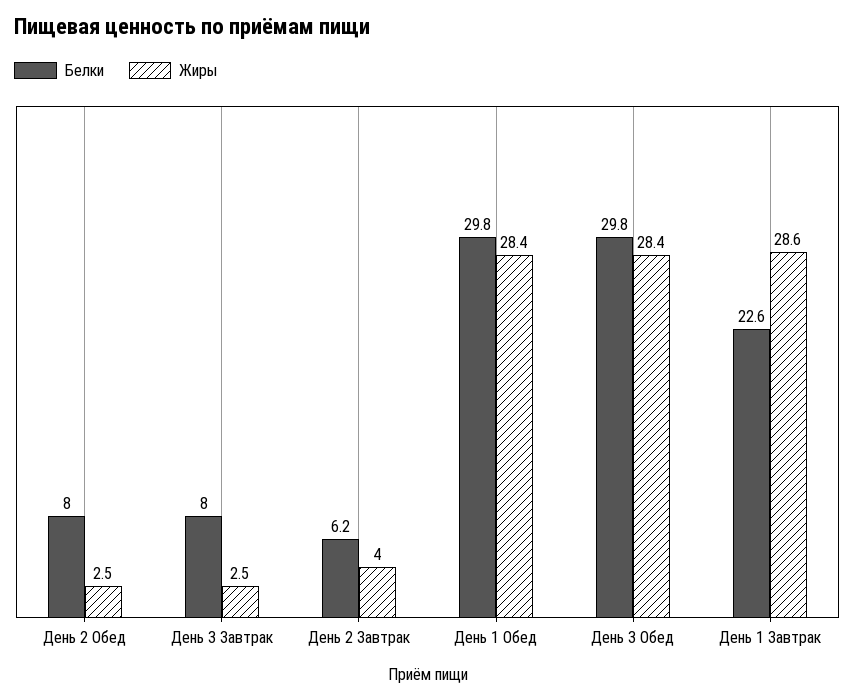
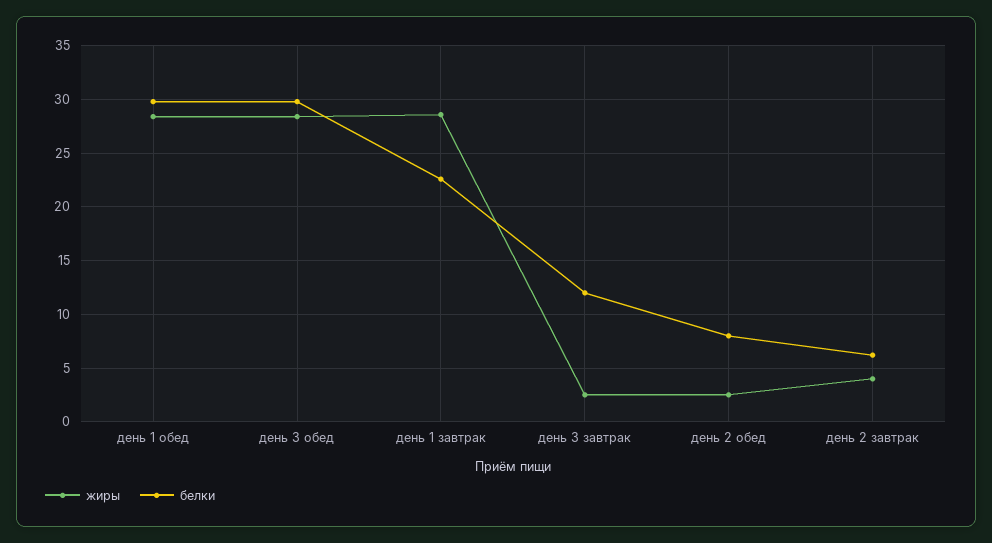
Белки, День 3 Завтрак: 8 -> 12

